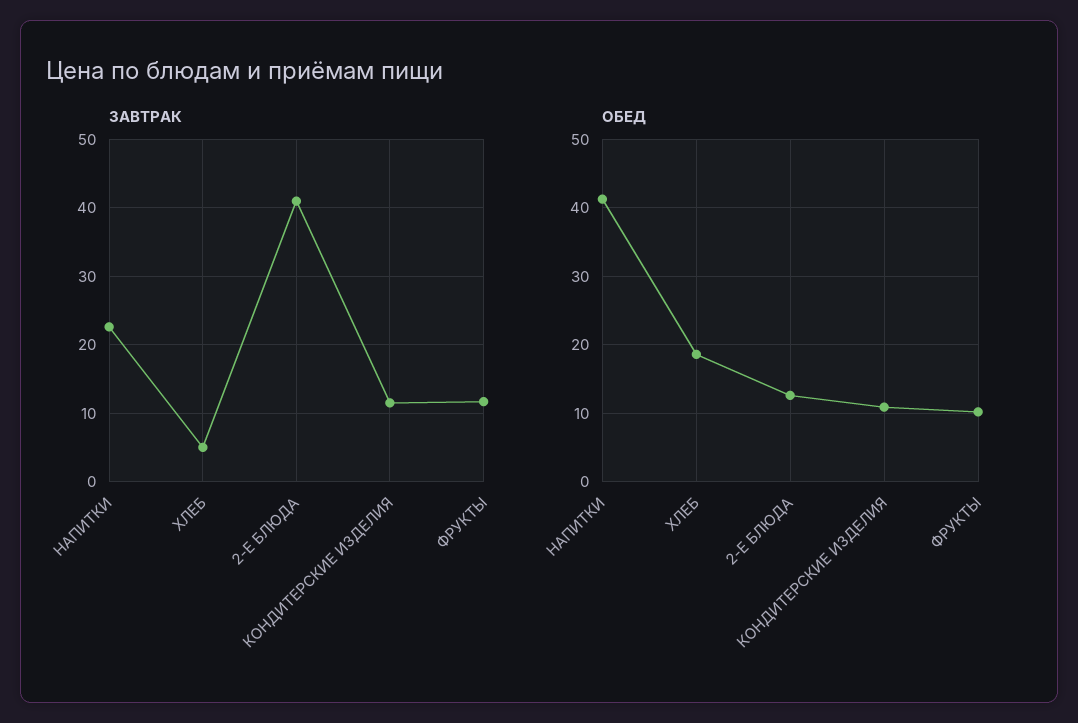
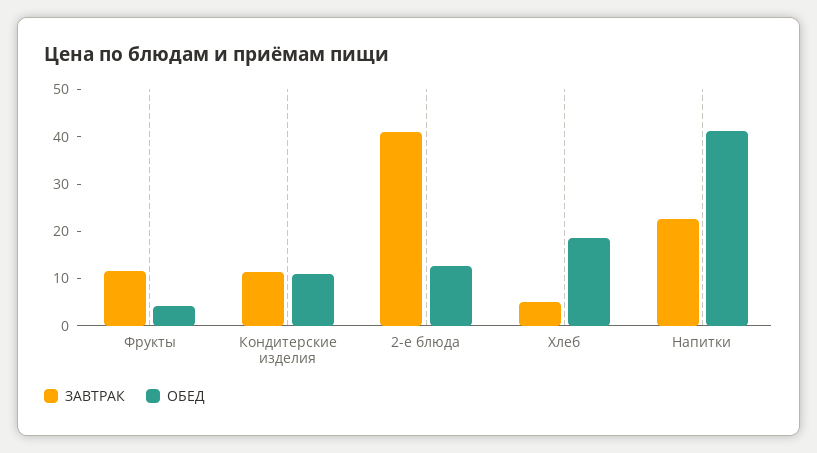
ОБЕД, ФРУКТЫ: 10 -> 4

